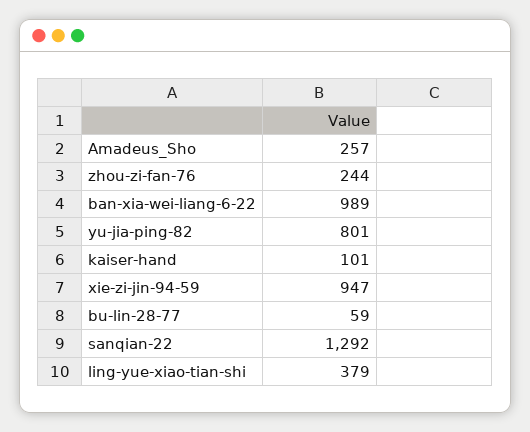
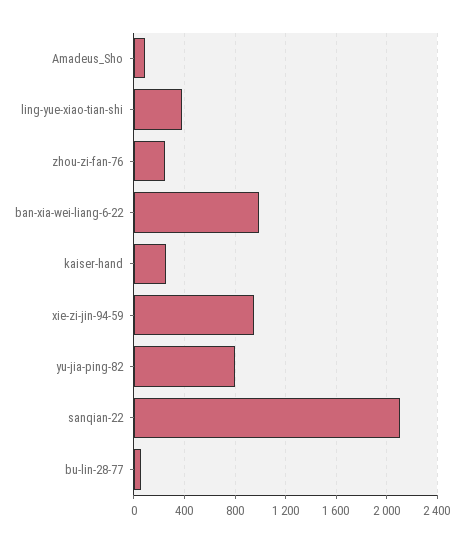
Amadeus_Sho: 257 -> 100
kaiser-hand: 101 -> 250
sanqian-22: 1292 -> 2100

